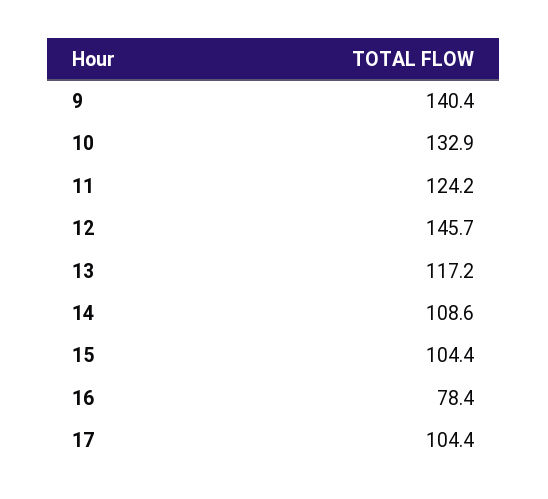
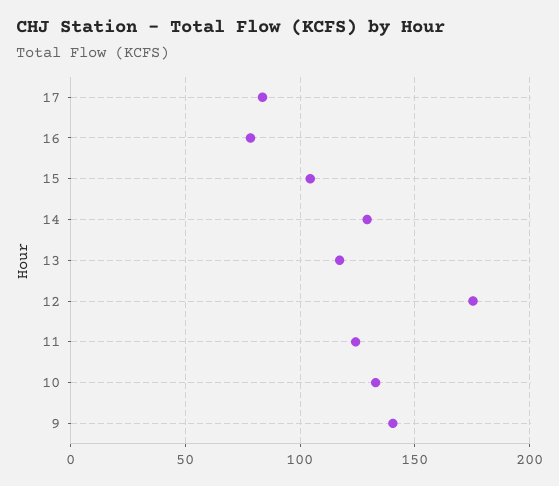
12: 145.7 -> 175
14: 108.6 -> 130
17: 104.4 -> 85

